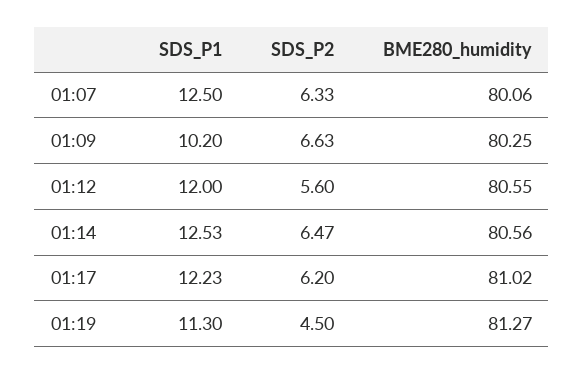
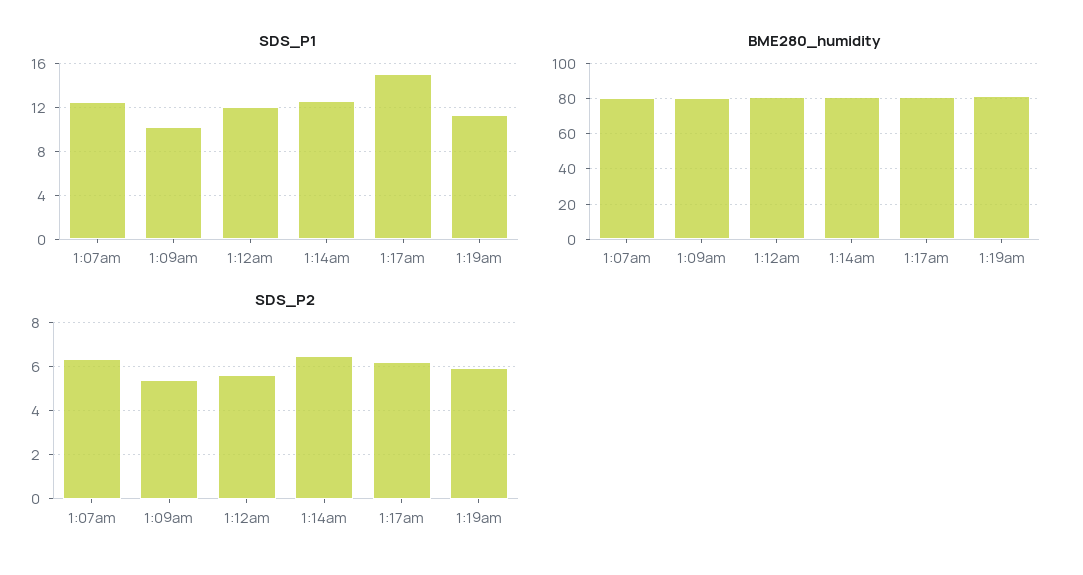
SDS_P2, 01:09: 6.63 -> 5.5
SDS_P1, 01:17: 12.23 -> 15
SDS_P2, 01:19: 4.5 -> 6

